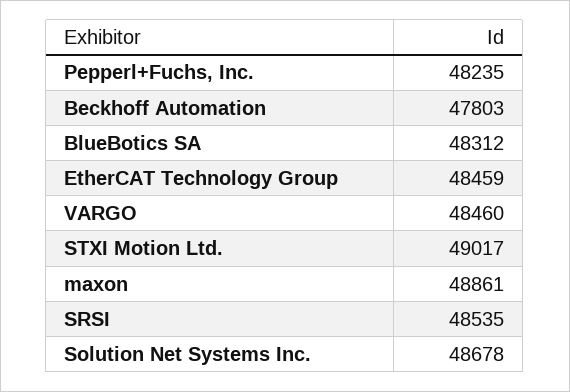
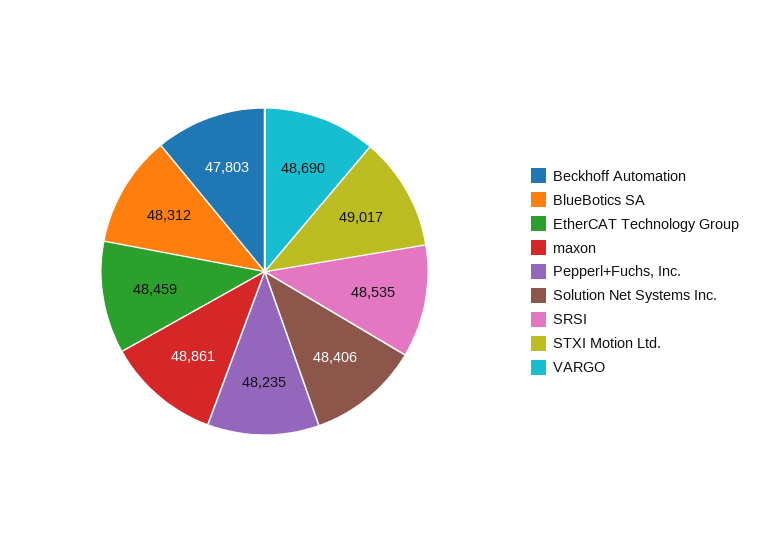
VARGO: 48460 -> 48690
Solution Net Systems Inc.: 48678 -> 48406

